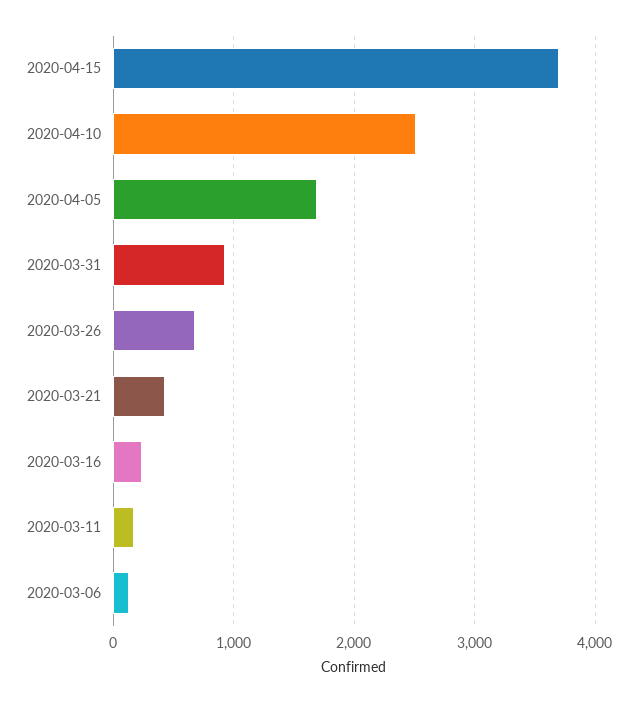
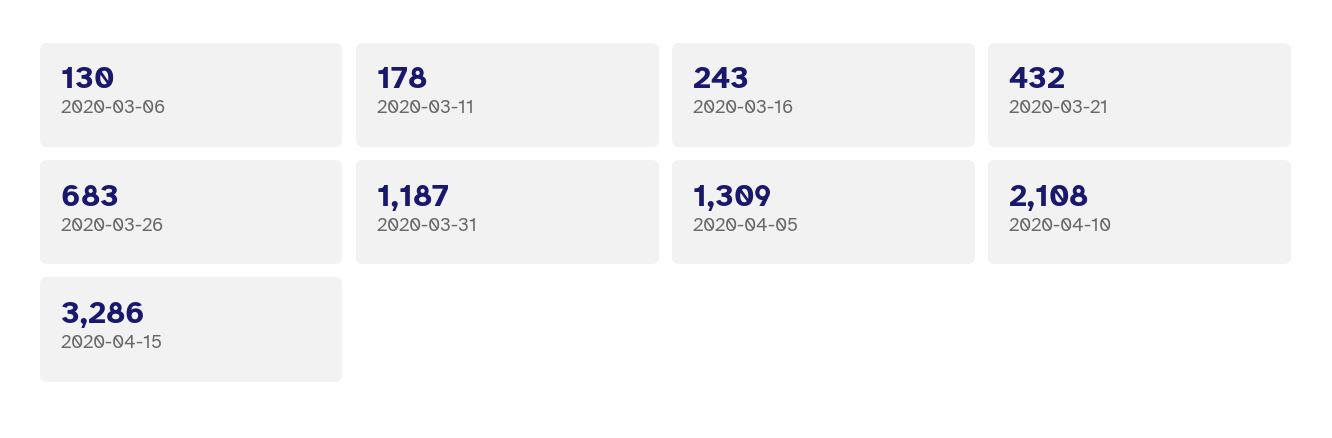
2020-04-15: 3700 -> 3286
2020-04-10: 2500 -> 2108
2020-04-05: 1700 -> 1309
2020-03-31: 900 -> 1187

